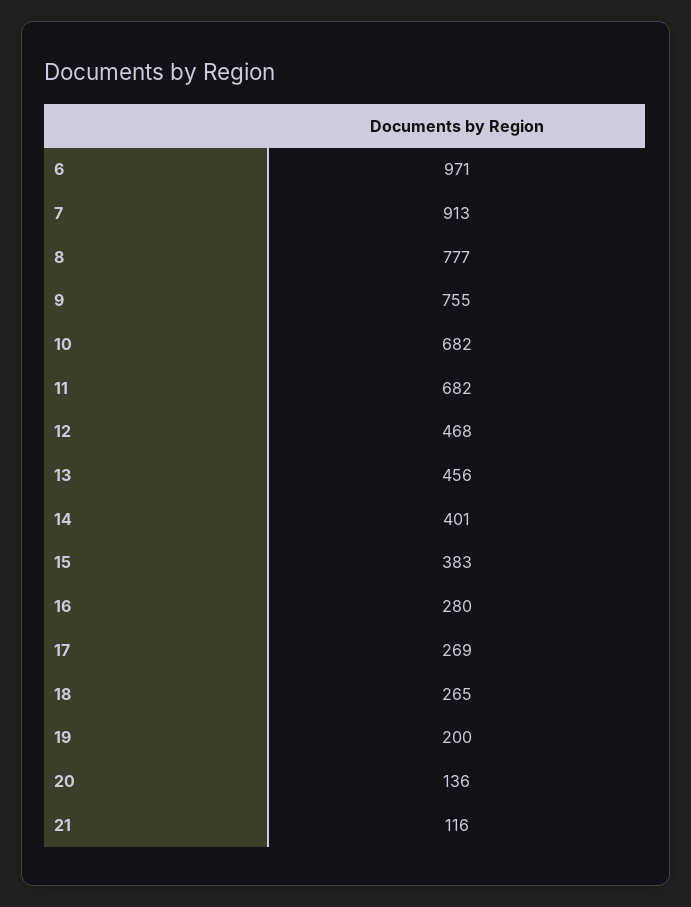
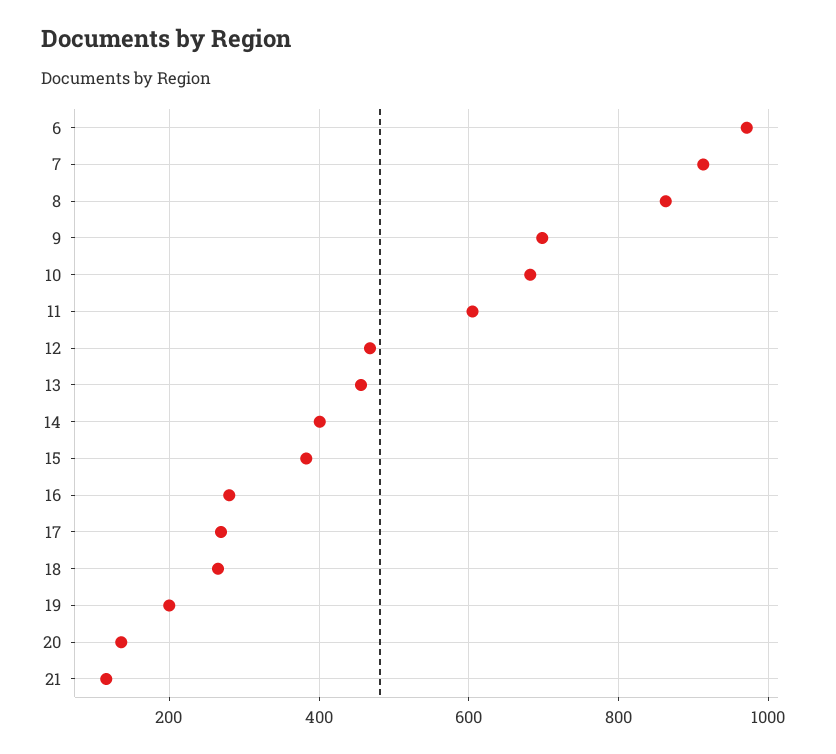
8: 777 -> 860
9: 755 -> 700
11: 682 -> 600

